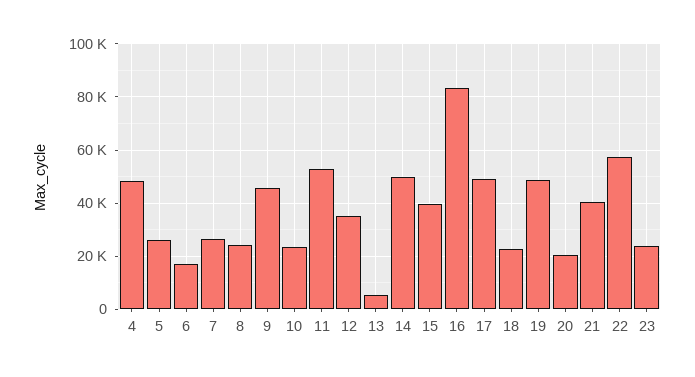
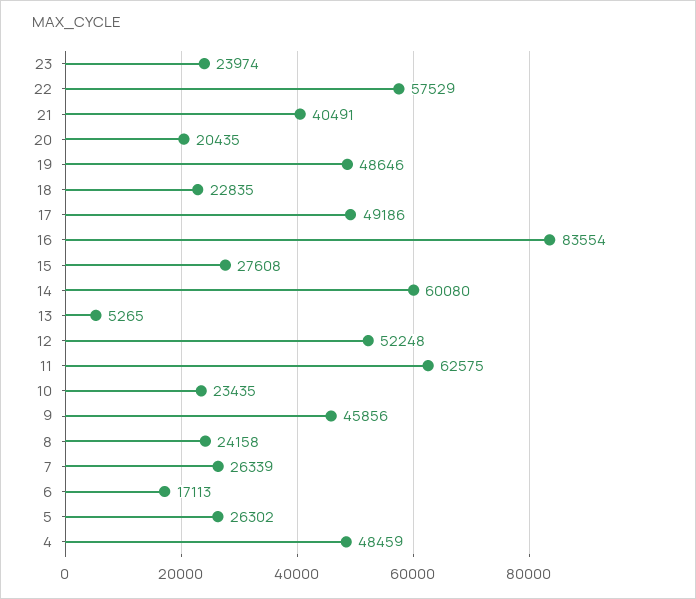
11: 52500 -> 62575
12: 35000 -> 52248
14: 50000 -> 60080
15: 40000 -> 27608

